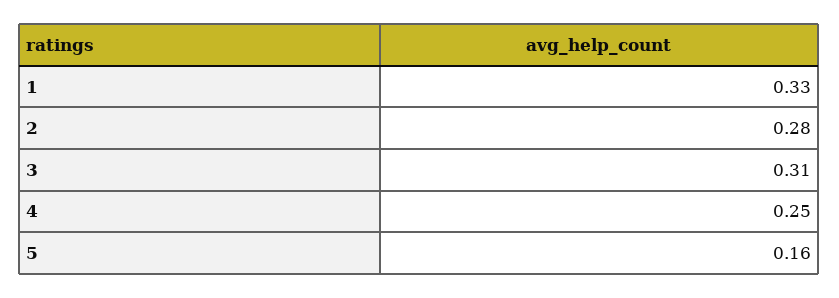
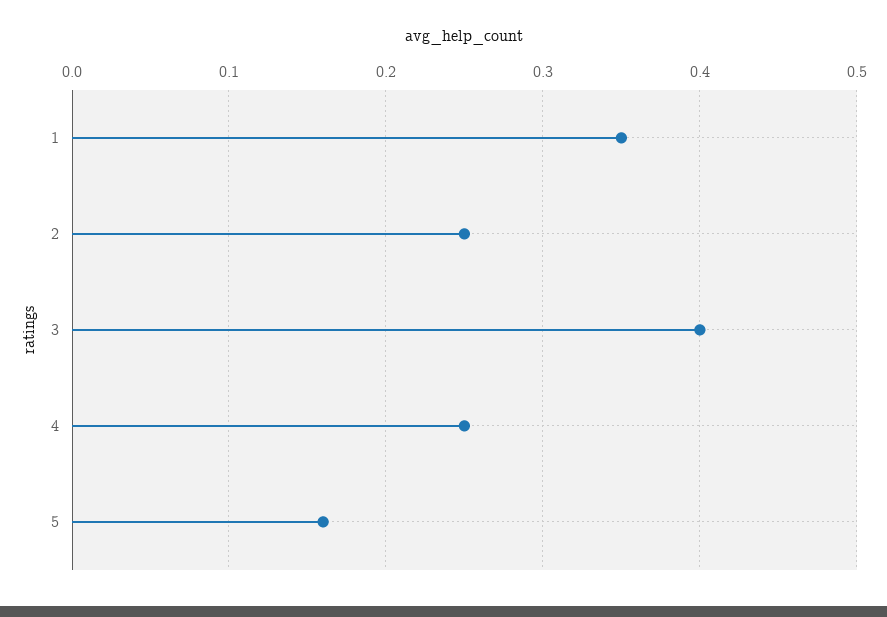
1: 0.33 -> 0.35
2: 0.28 -> 0.25
3: 0.31 -> 0.4

